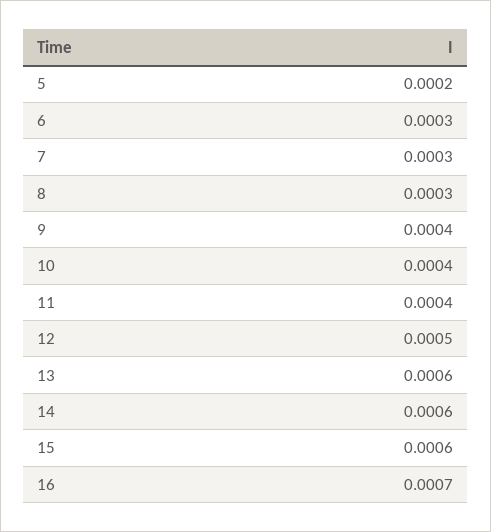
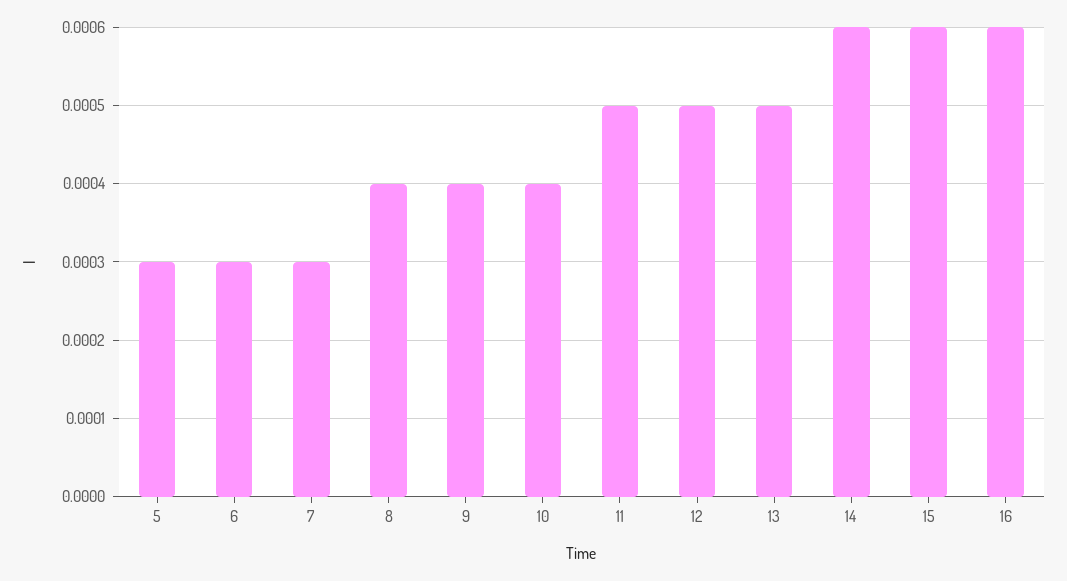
5: 0.0002 -> 0.0003
8: 0.0003 -> 0.0004
11: 0.0004 -> 0.0005
13: 0.0006 -> 0.0005
16: 0.0007 -> 0.0006

